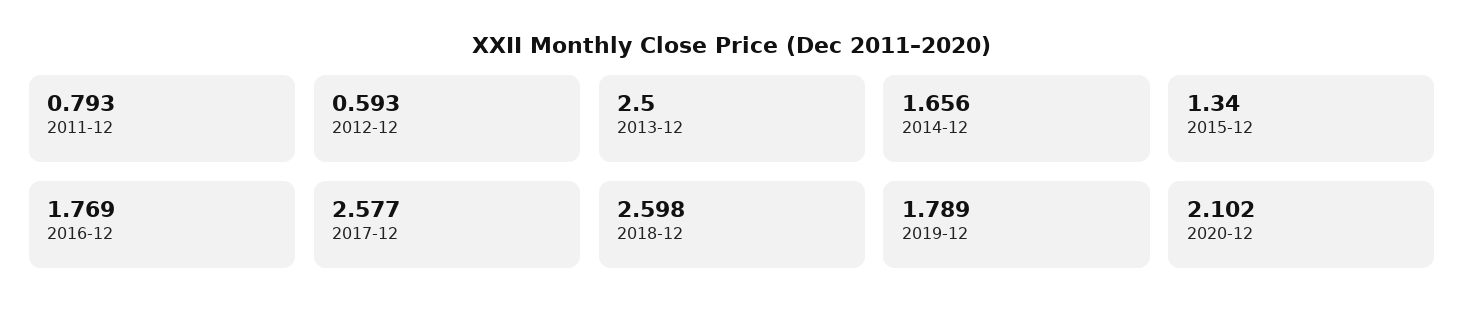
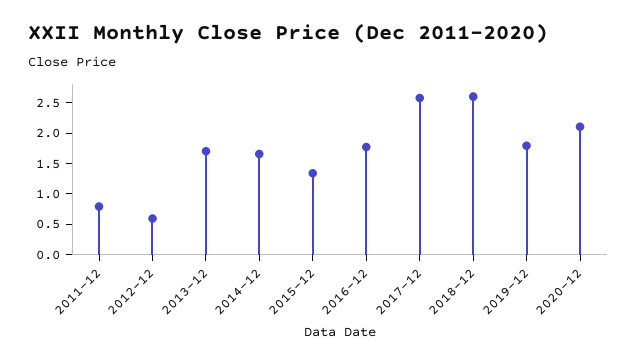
2013-12: 2.5 -> 1.75

